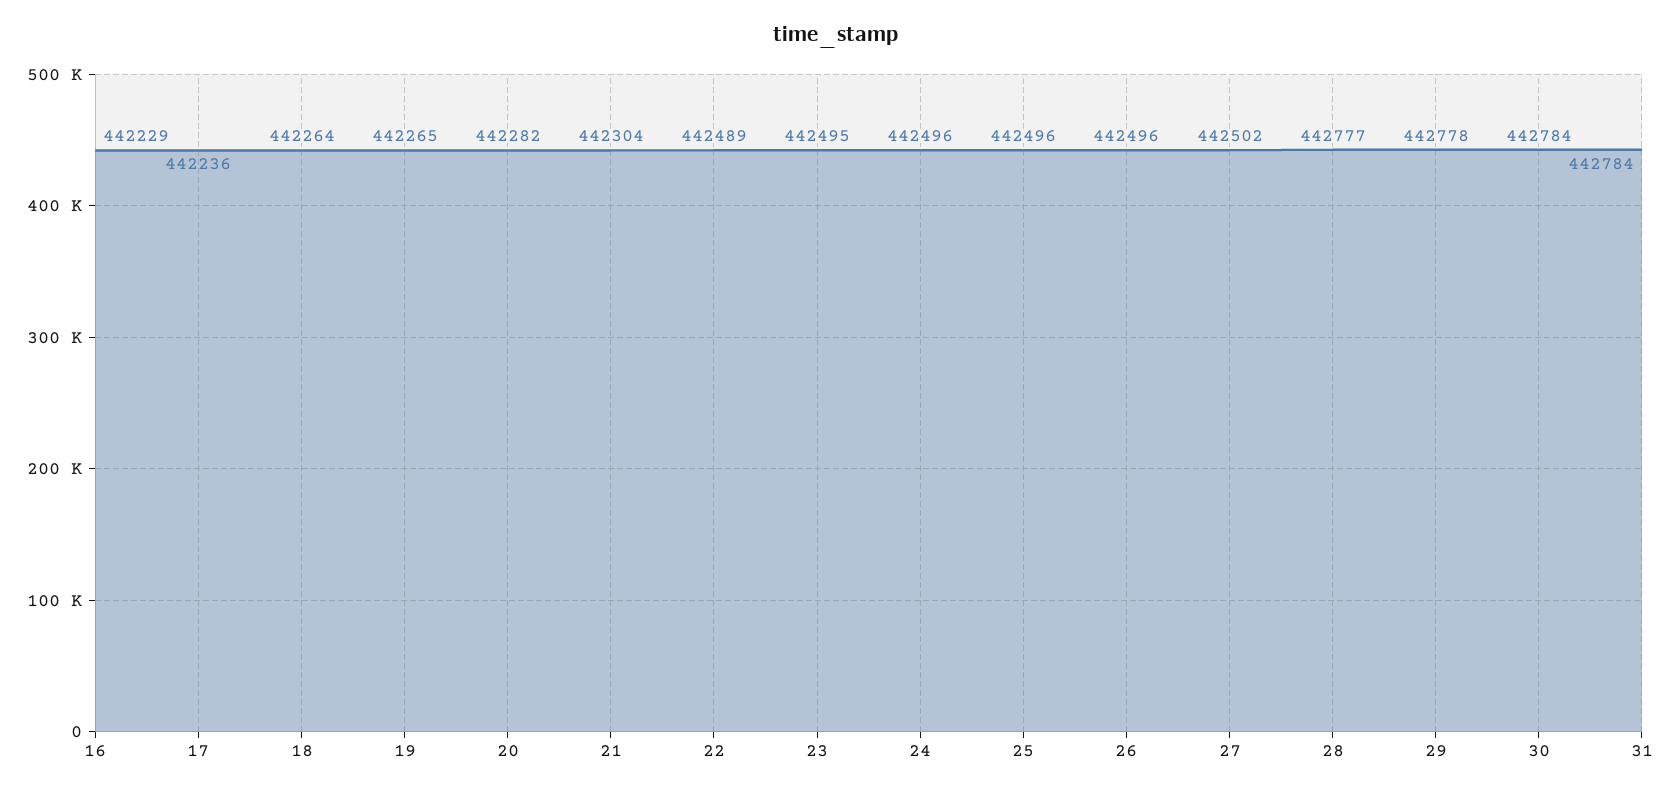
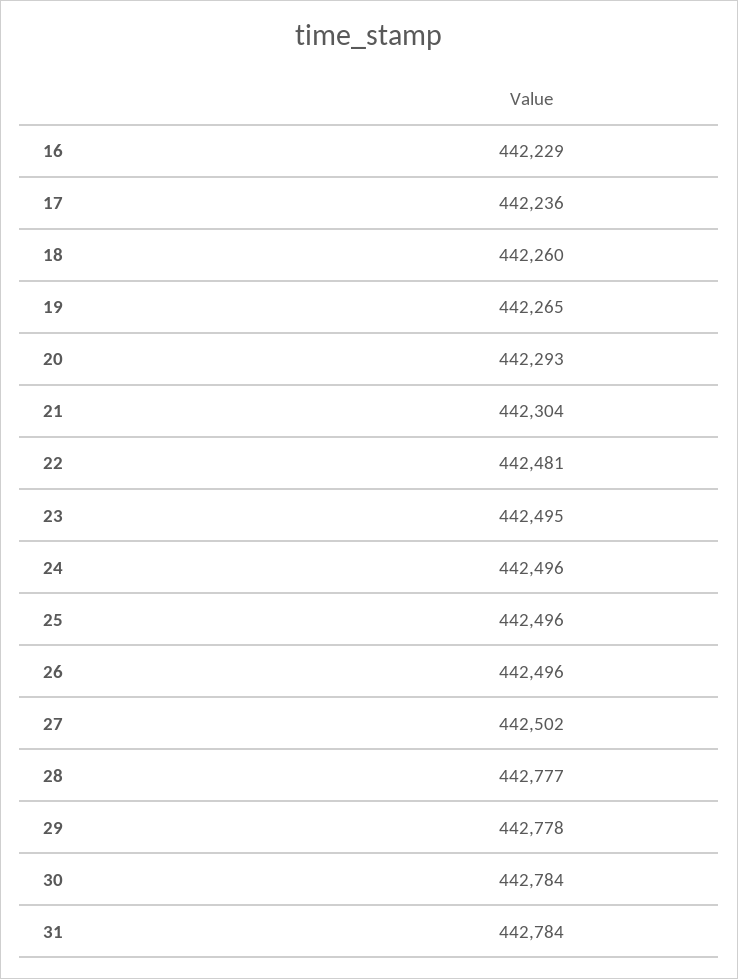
18: 442264 -> 442260
20: 442282 -> 442293
22: 442489 -> 442481

